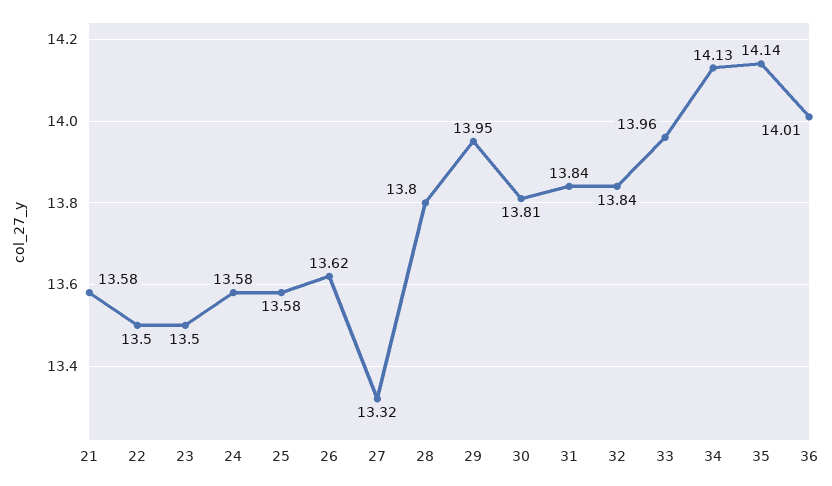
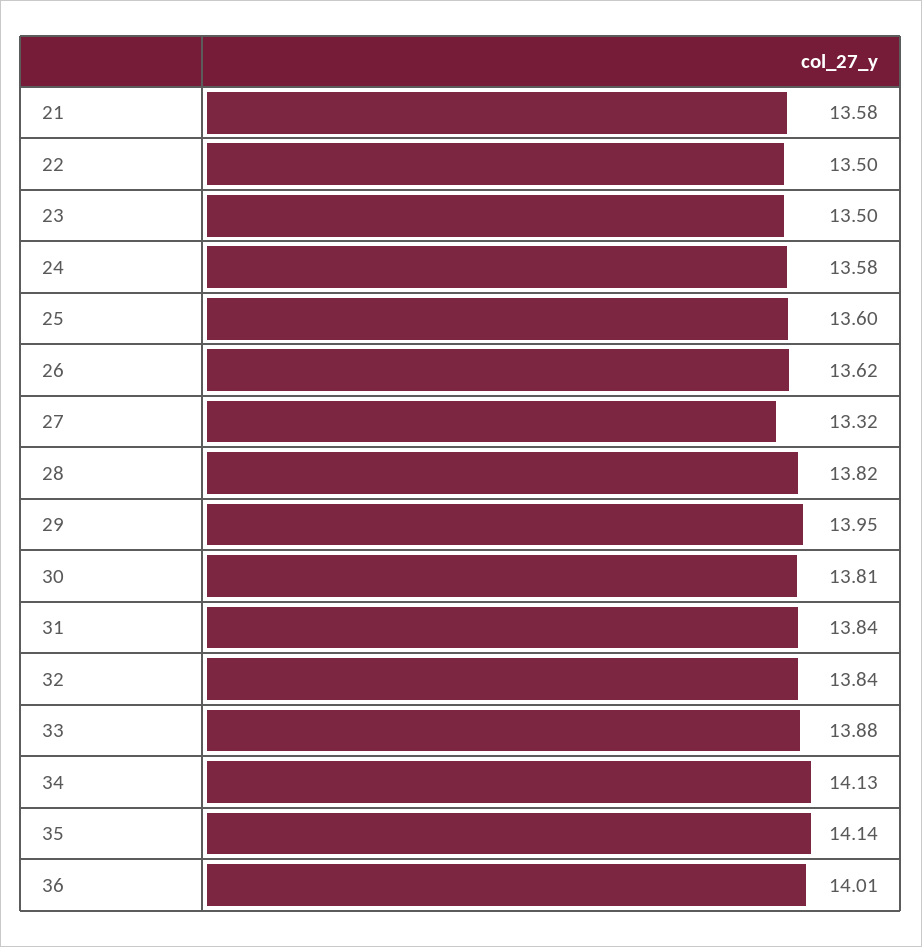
25: 13.58 -> 13.6
28: 13.8 -> 13.82
33: 13.96 -> 13.88

